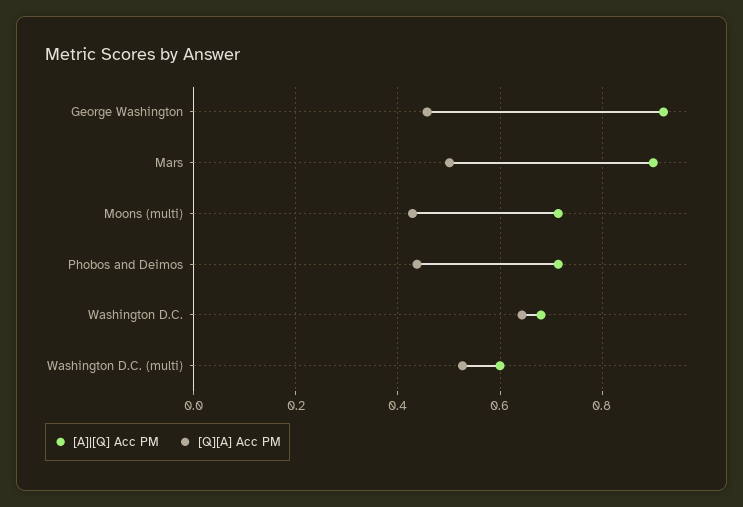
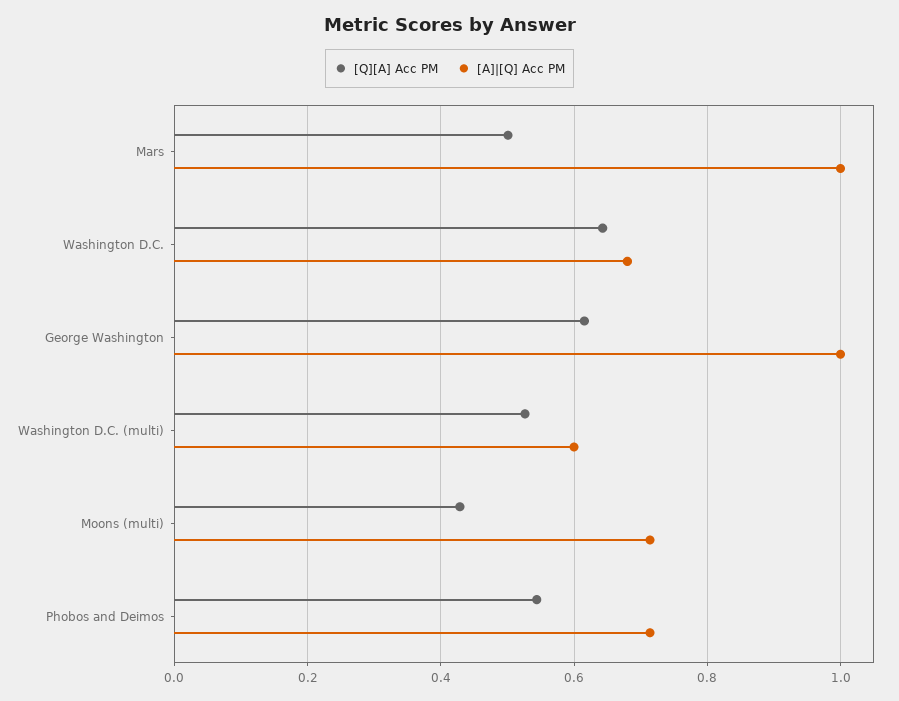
[A]|[Q] Acc PM, George Washington: 0.92 -> 1
[Q][A] Acc PM, George Washington: 0.46 -> 0.62
[A]|[Q] Acc PM, Mars: 0.9 -> 1
[Q][A] Acc PM, Phobos and Deimos: 0.44 -> 0.54

